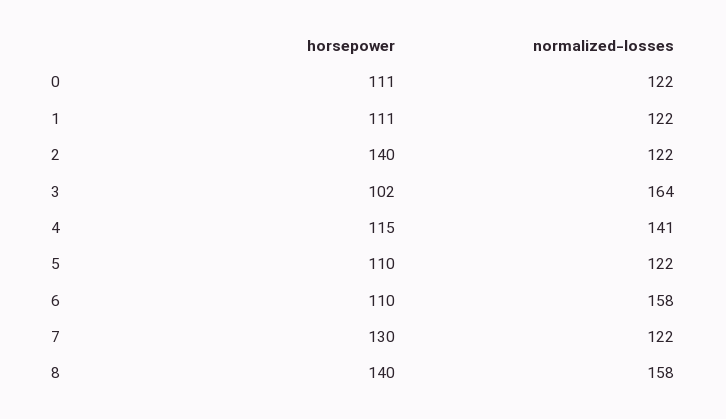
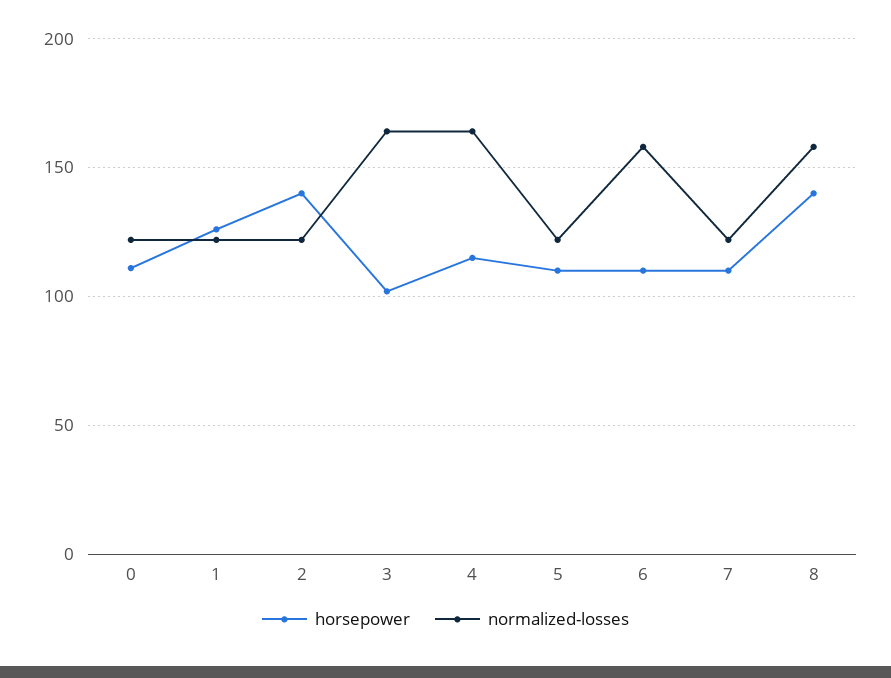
horsepower, 1: 111 -> 125
normalized-losses, 4: 141 -> 165
horsepower, 7: 130 -> 110

